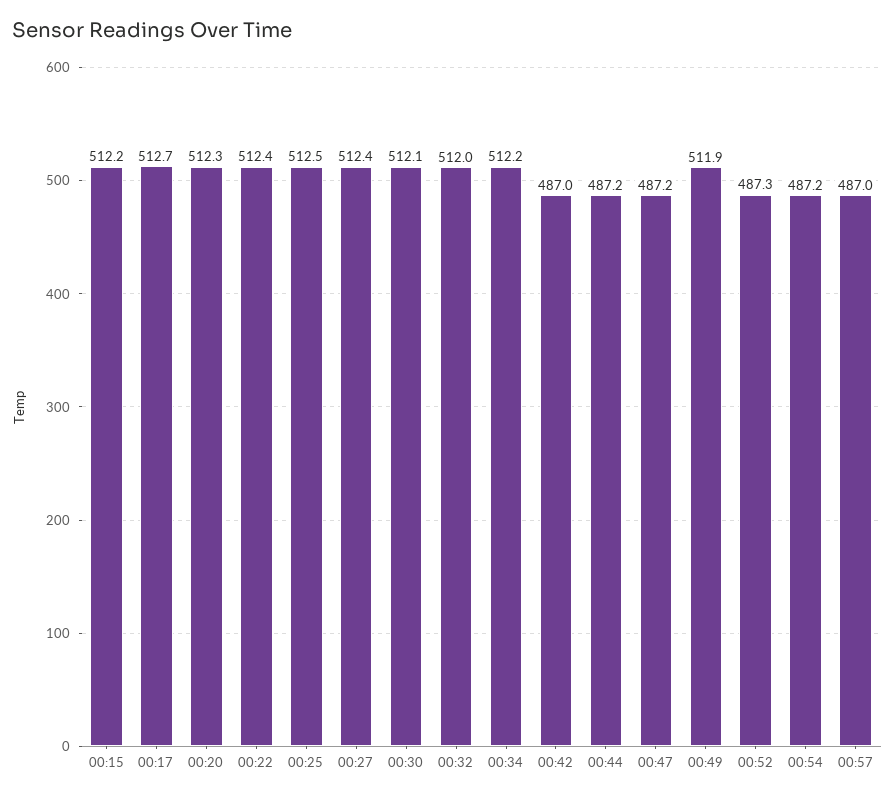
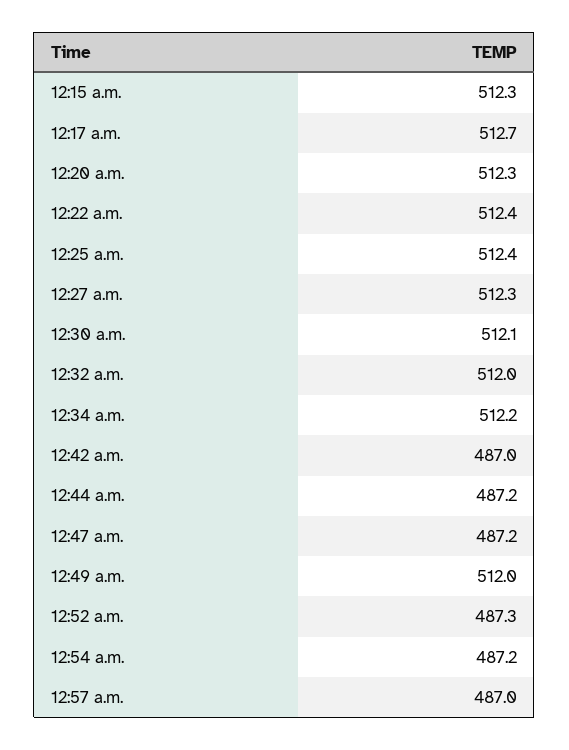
00:15: 512.2 -> 512.3
00:25: 512.5 -> 512.4
00:27: 512.4 -> 512.3
00:49: 511.9 -> 512

